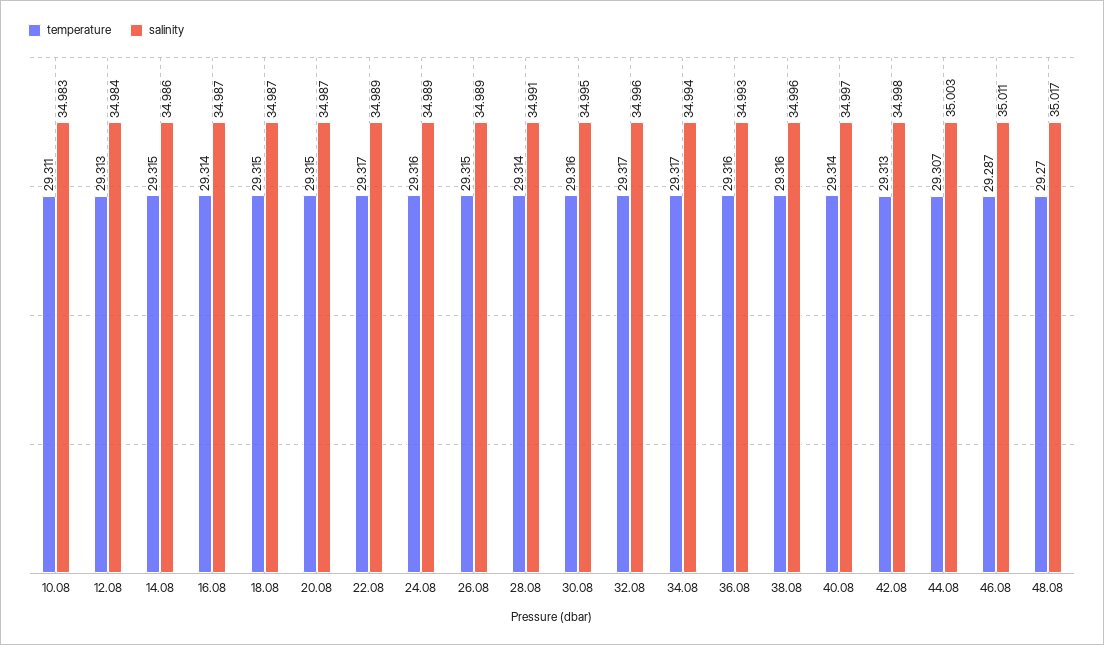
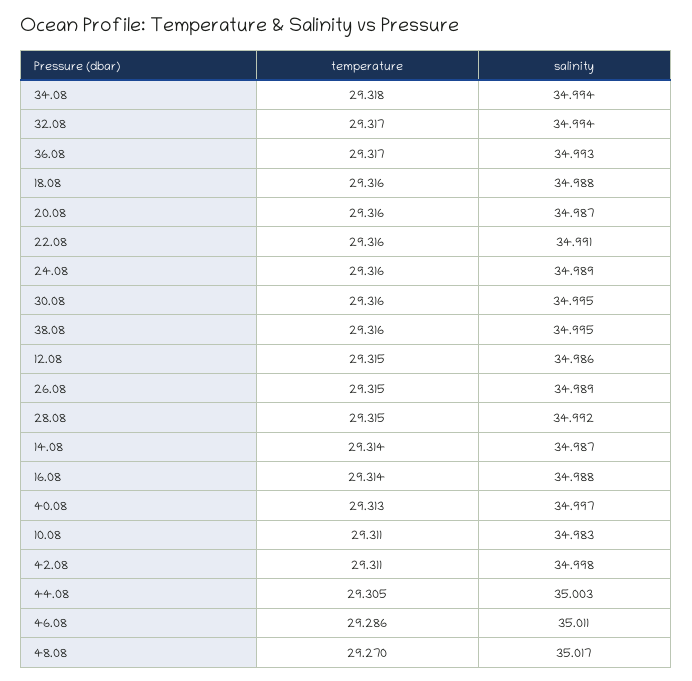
temperature, 12.08: 29.313 -> 29.315
salinity, 12.08: 34.984 -> 34.986
temperature, 14.08: 29.315 -> 29.314
salinity, 14.08: 34.986 -> 34.987
salinity, 16.08: 34.987 -> 34.988
temperature, 18.08: 29.315 -> 29.316
salinity, 18.08: 34.987 -> 34.988
temperature, 20.08: 29.315 -> 29.316
temperature, 22.08: 29.317 -> 29.316
salinity, 22.08: 34.989 -> 34.991
temperature, 28.08: 29.314 -> 29.315
salinity, 28.08: 34.991 -> 34.992
salinity, 32.08: 34.996 -> 34.994
temperature, 34.08: 29.317 -> 29.318
temperature, 36.08: 29.316 -> 29.317
salinity, 38.08: 34.996 -> 34.995
temperature, 40.08: 29.314 -> 29.313
temperature, 42.08: 29.313 -> 29.311
temperature, 44.08: 29.307 -> 29.305
temperature, 46.08: 29.287 -> 29.286

